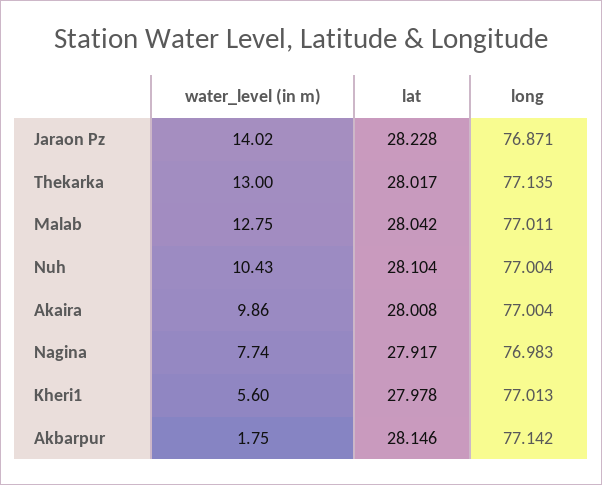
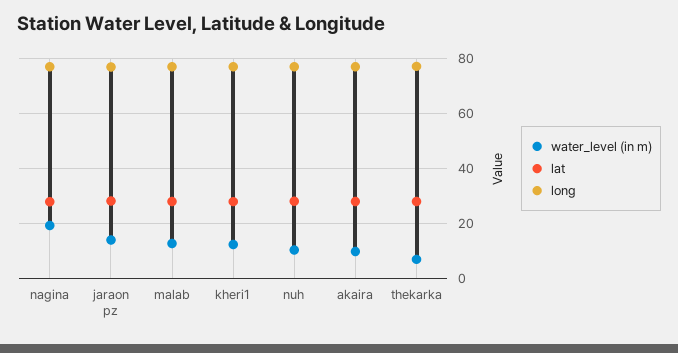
water_level (in m), Thekarka: 13 -> 7.5
water_level (in m), Nagina: 7.74 -> 20
water_level (in m), Kheri1: 5.6 -> 12.5
water_level (in m), Akbarpur: 1.75 -> none
lat, Akbarpur: 28.146 -> none
long, Akbarpur: 77.142 -> none

